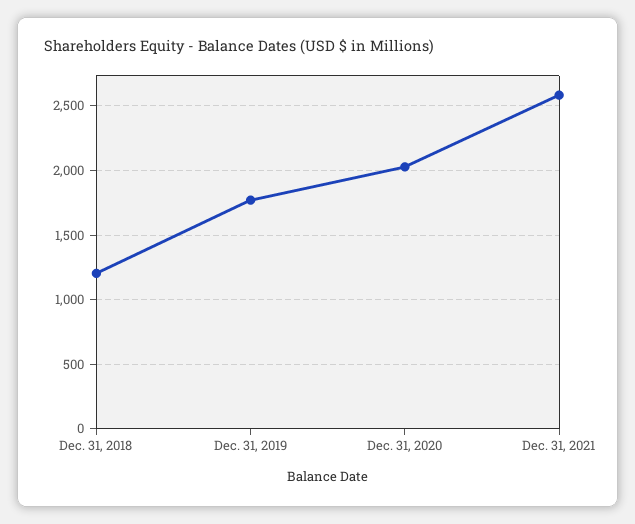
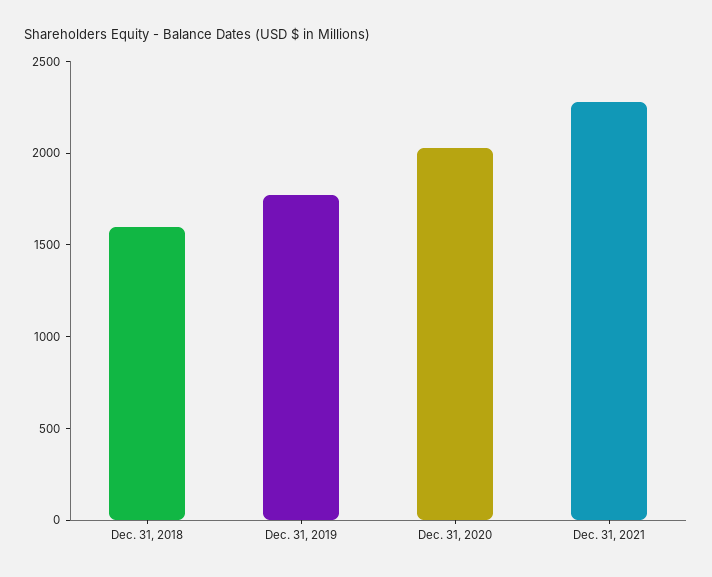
Dec. 31, 2018: 1200 -> 1600
Dec. 31, 2021: 2600 -> 2300

